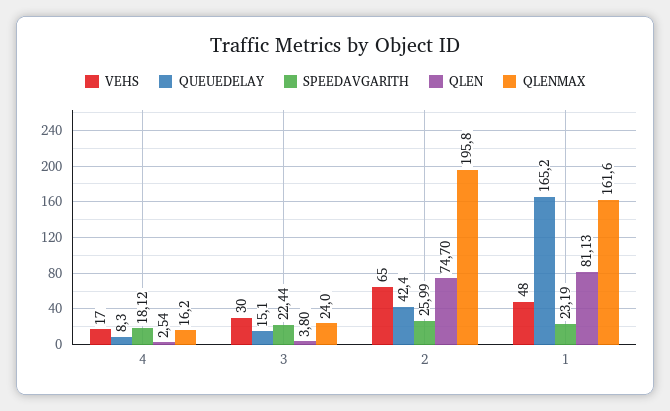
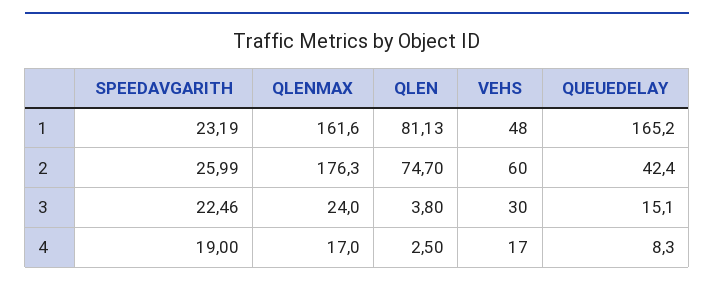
SPEEDAVGARITH, 4: 18.12 -> 19
QLEN, 4: 2.54 -> 2.5
QLENMAX, 4: 16.2 -> 17
SPEEDAVGARITH, 3: 22.44 -> 22.46
VEHS, 2: 65 -> 60
QLENMAX, 2: 195.8 -> 176.3

